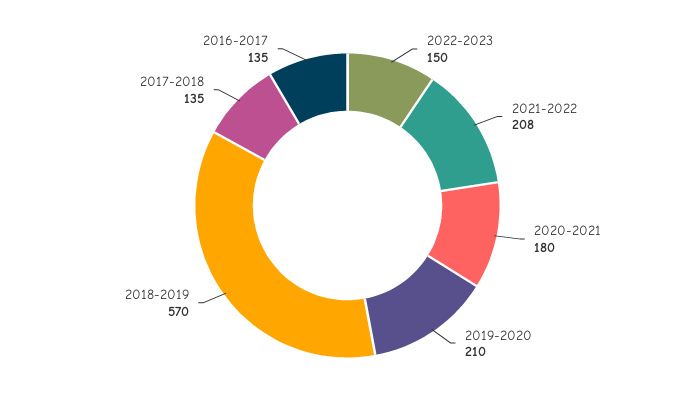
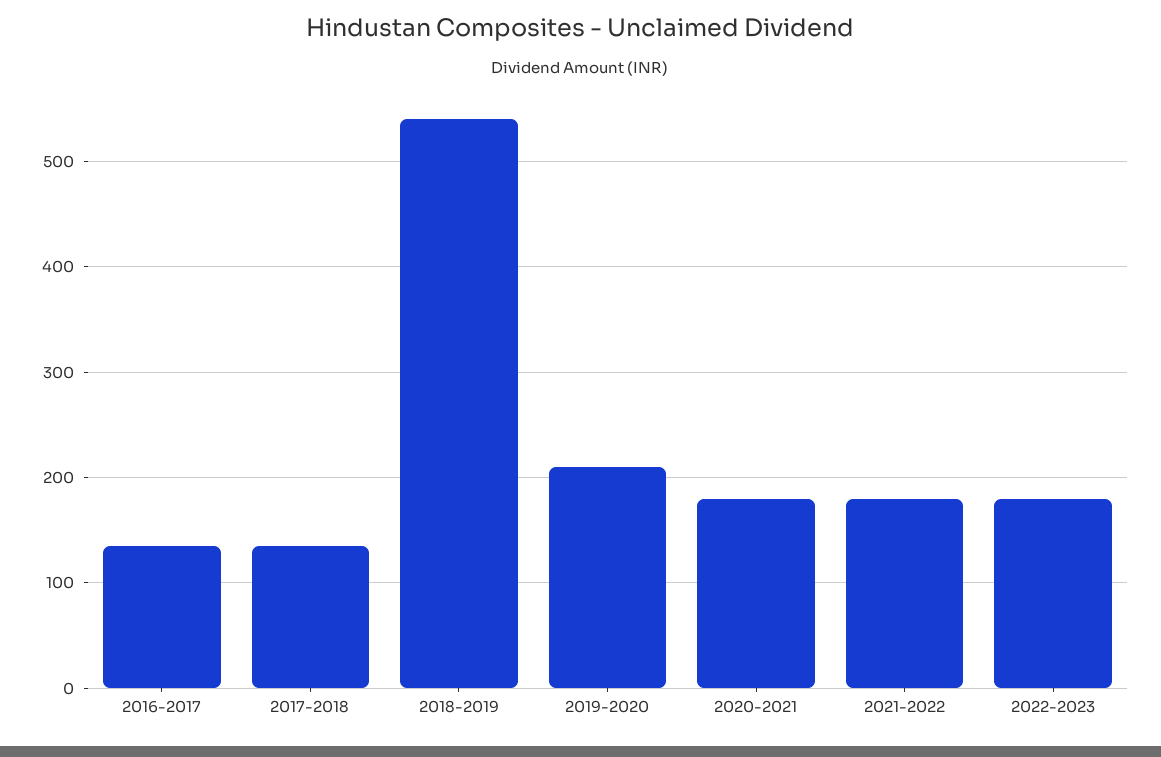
2022-2023: 150 -> 180
2021-2022: 208 -> 180
2018-2019: 570 -> 540

